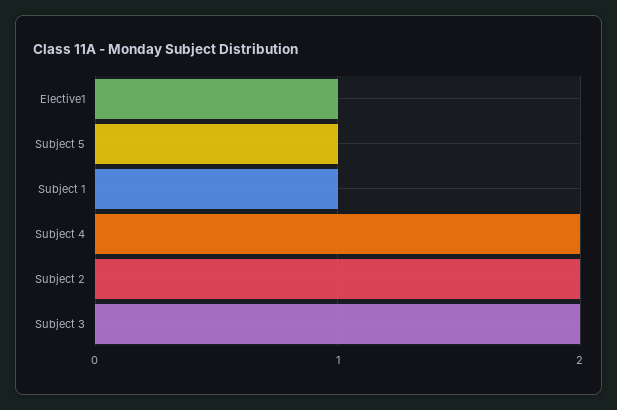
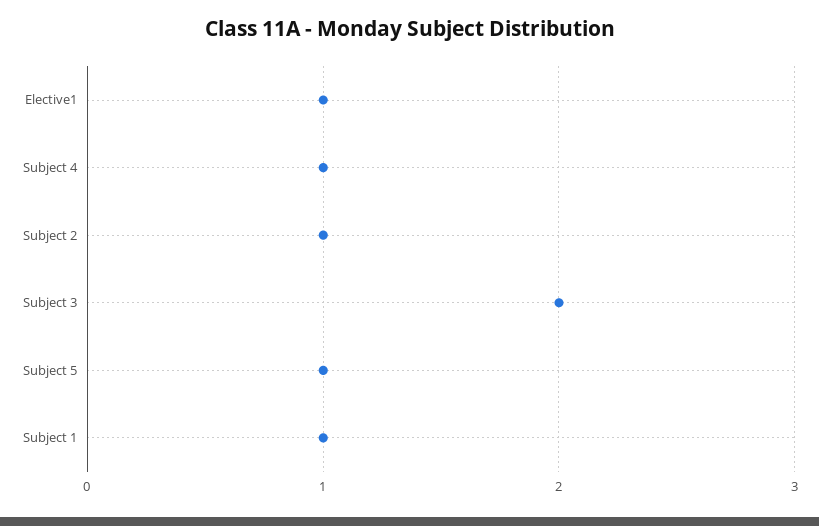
Subject 4: 2 -> 1
Subject 2: 2 -> 1

